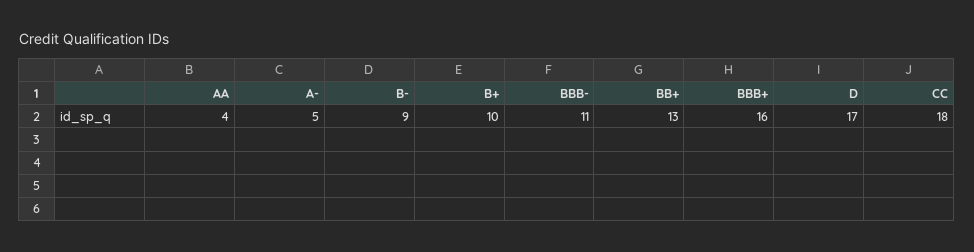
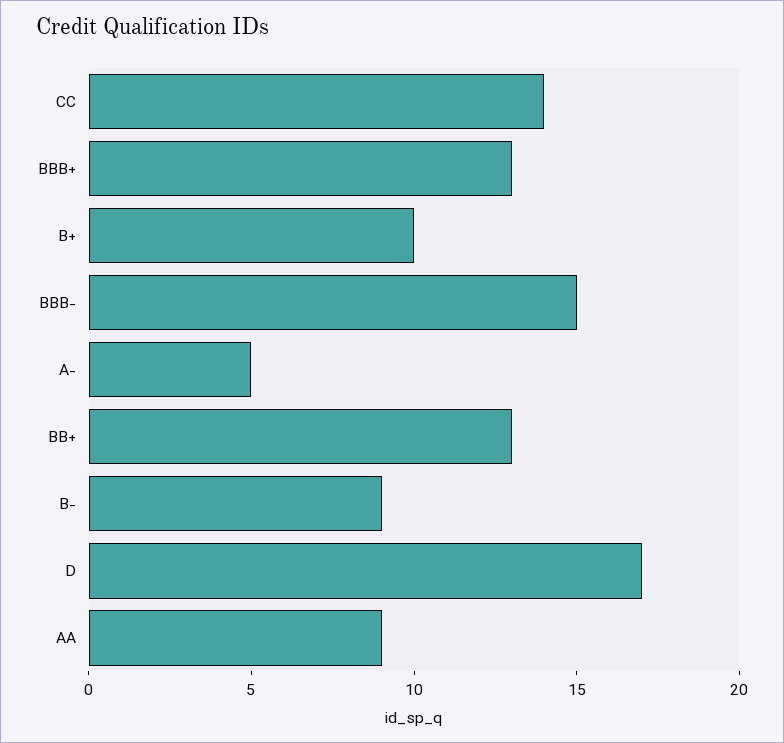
AA: 4 -> 9
BBB-: 11 -> 15
BBB+: 16 -> 13
CC: 18 -> 14

